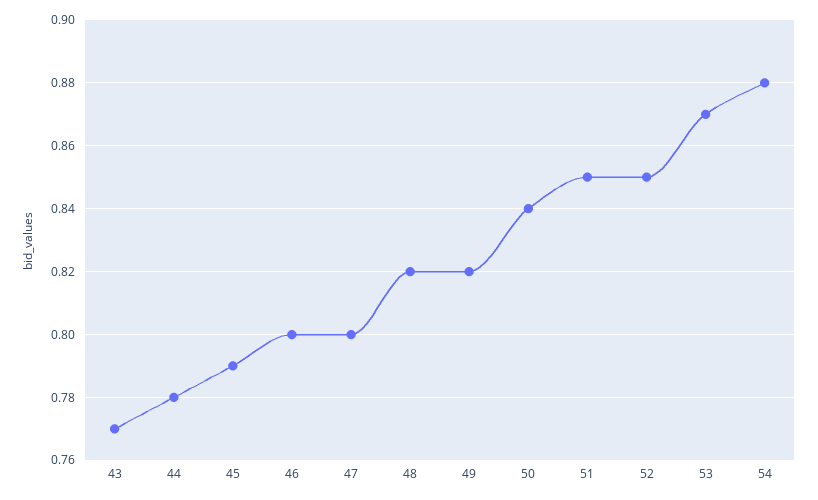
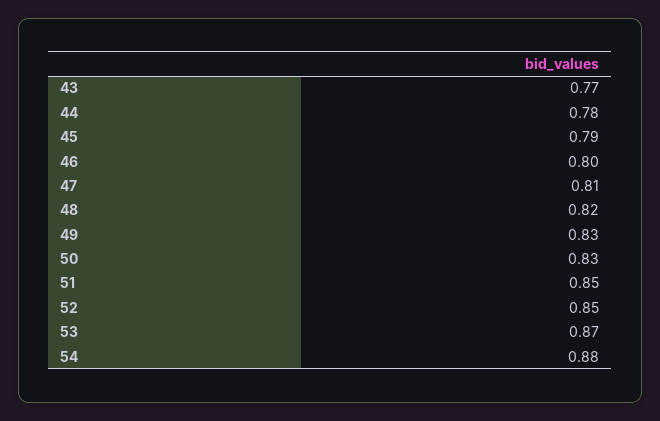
47: 0.8 -> 0.81
49: 0.82 -> 0.83
50: 0.84 -> 0.83

